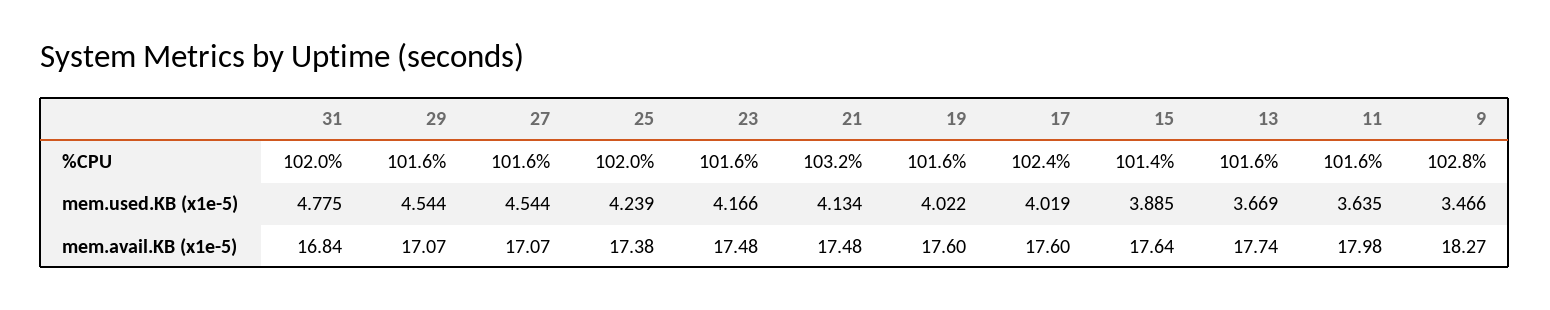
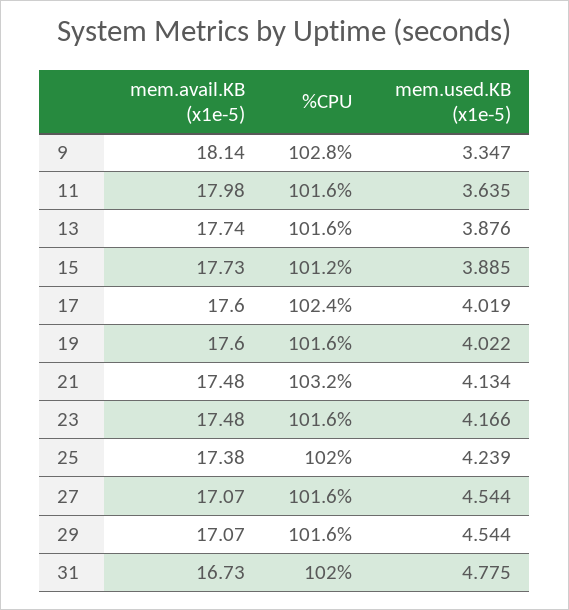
15, %CPU: 101.4 -> 101.2
13, mem.used.KB (x1e-5): 3.669 -> 3.876
9, mem.used.KB (x1e-5): 3.466 -> 3.347
31, mem.avail.KB (x1e-5): 16.84 -> 16.73
15, mem.avail.KB (x1e-5): 17.64 -> 17.73
9, mem.avail.KB (x1e-5): 18.27 -> 18.14

